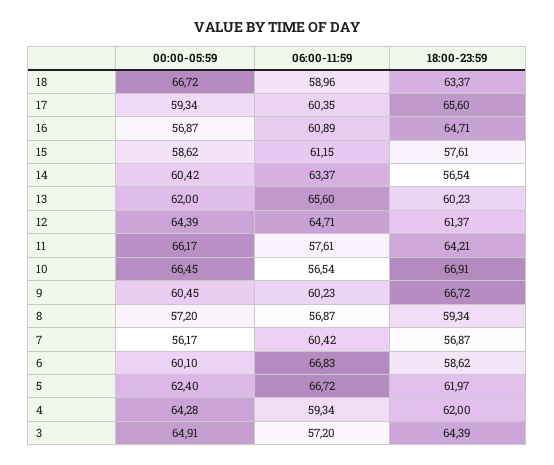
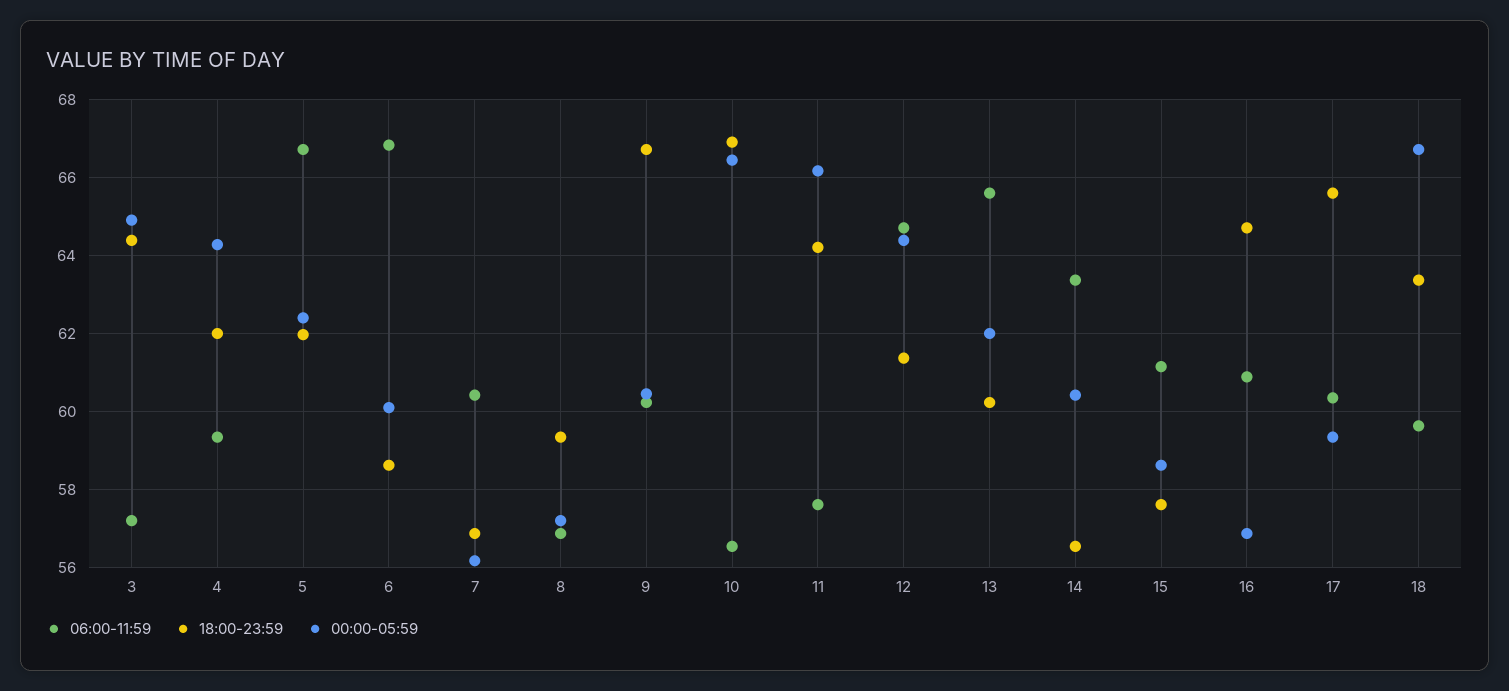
06:00-11:59, 18: 58.96 -> 59.6

